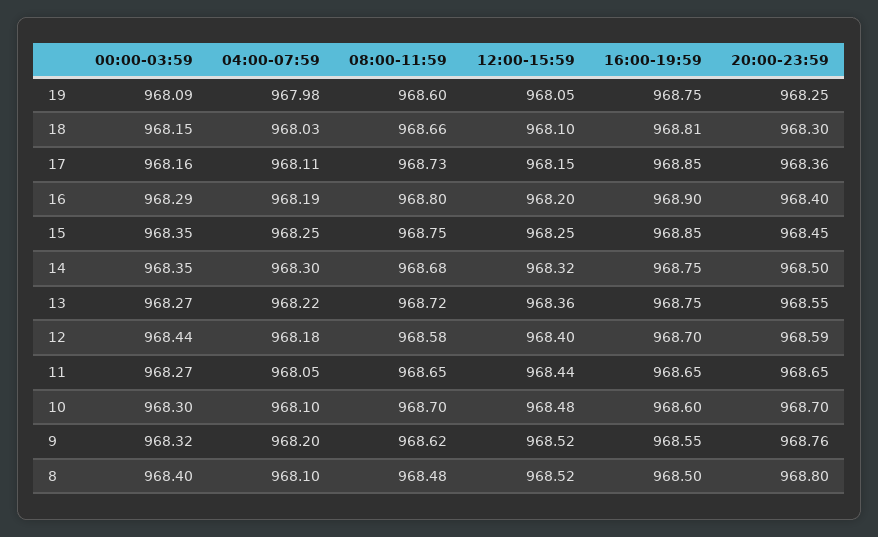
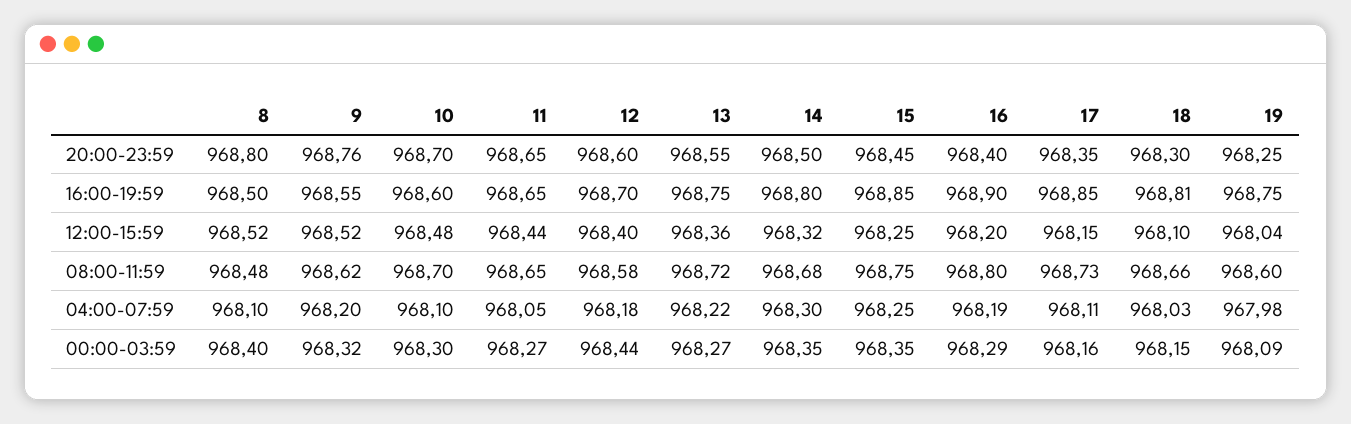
12:00-15:59, 19: 968.05 -> 968.04
20:00-23:59, 17: 968.36 -> 968.35
16:00-19:59, 14: 968.75 -> 968.8
20:00-23:59, 12: 968.59 -> 968.6

